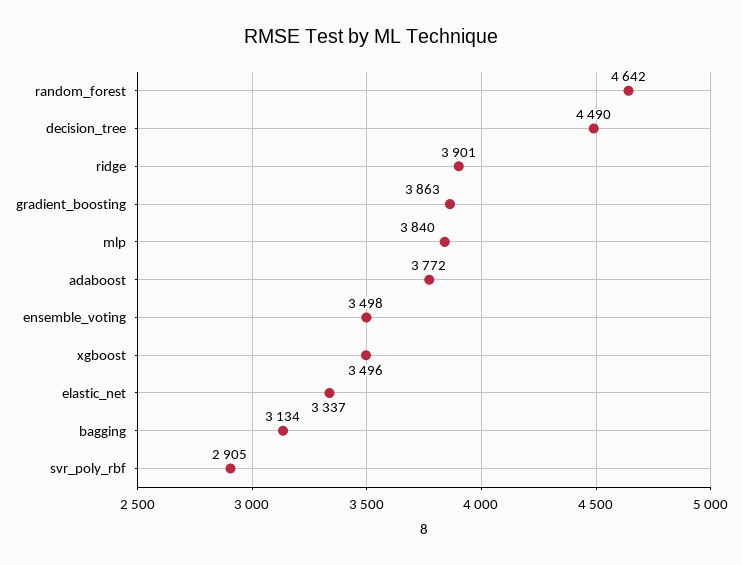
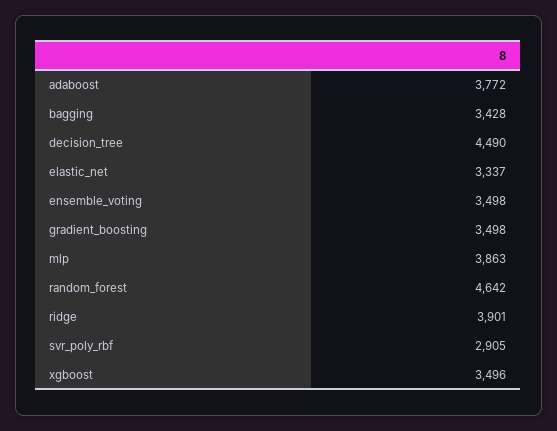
gradient_boosting: 3863 -> 3498
mlp: 3840 -> 3863
bagging: 3134 -> 3428

